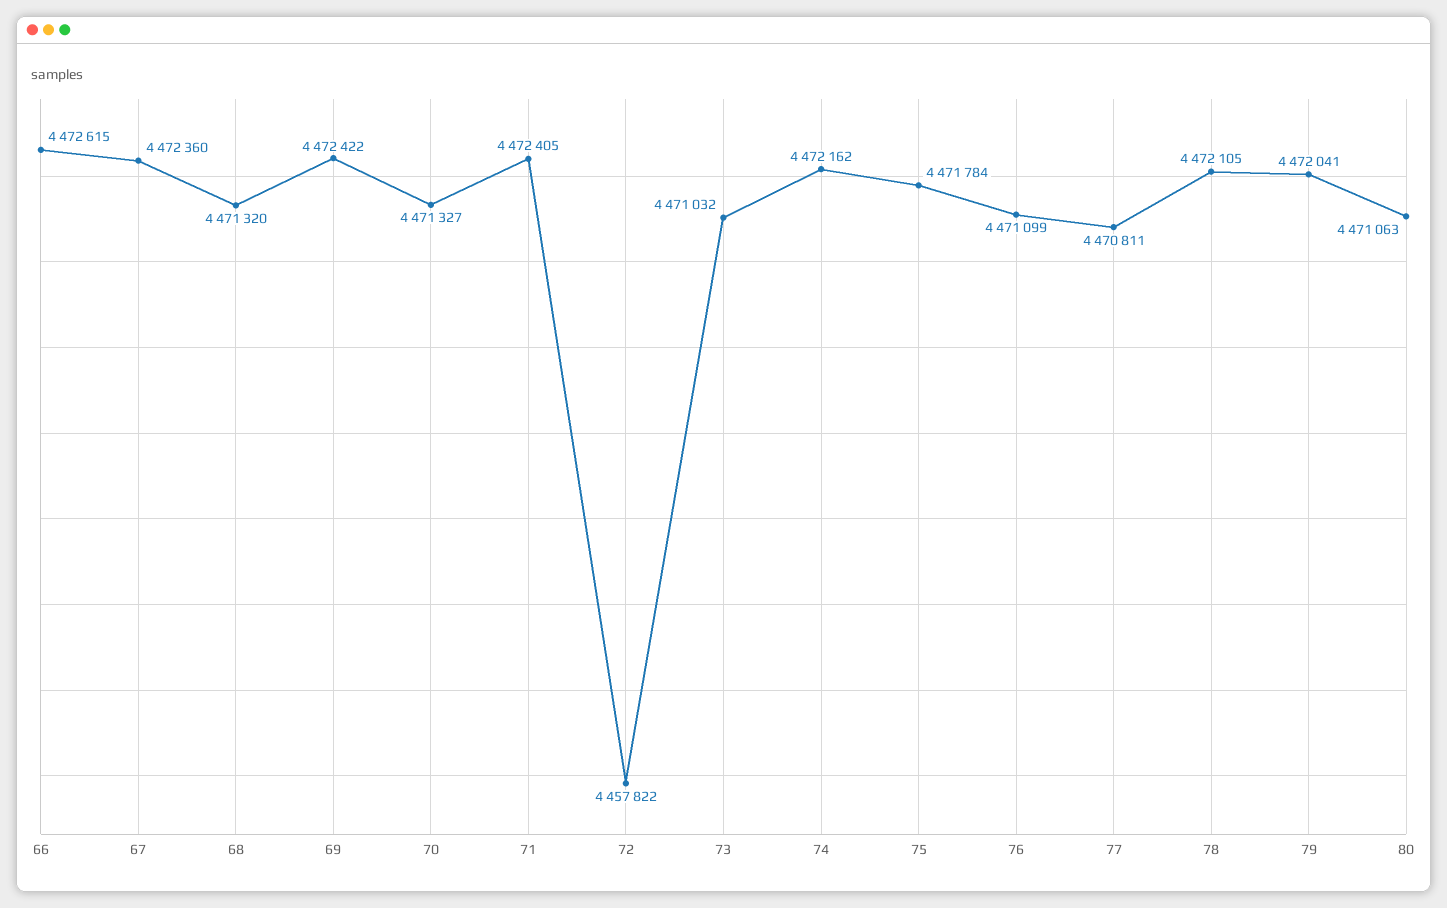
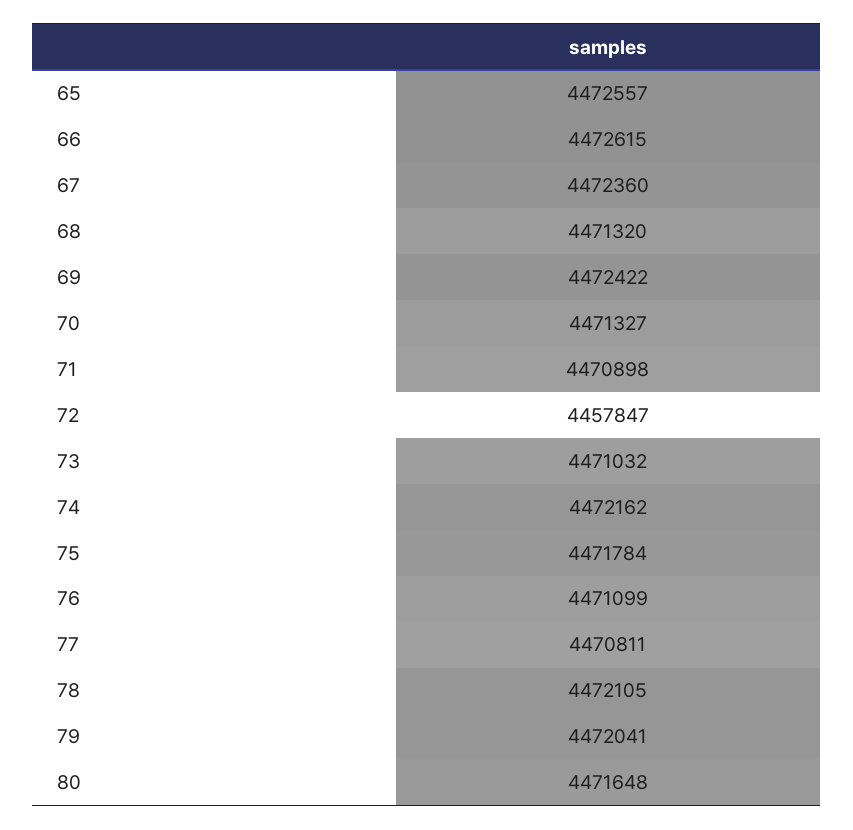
71: 4472405 -> 4470898
72: 4457822 -> 4457847
80: 4471063 -> 4471648
65: none -> 4472557

